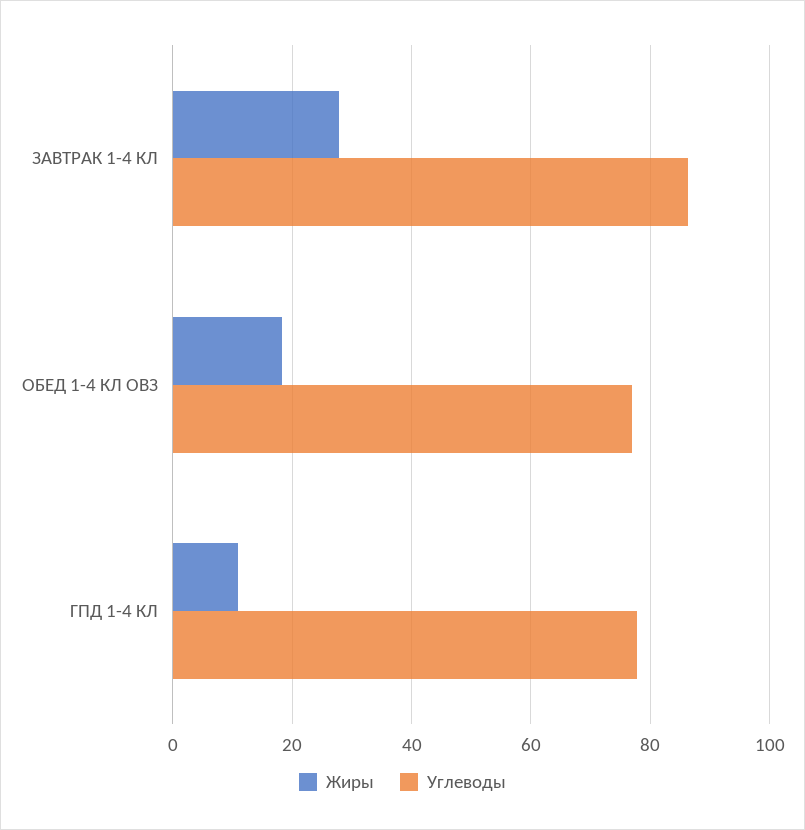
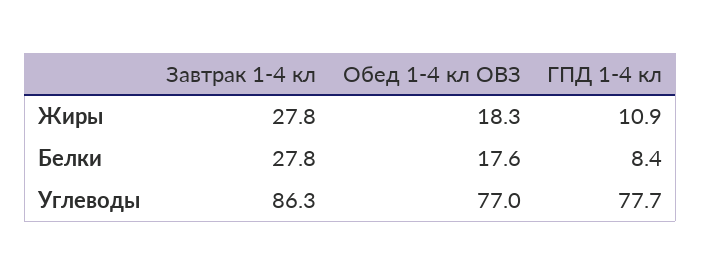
Белки, ЗАВТРАК 1-4 КЛ: none -> 27.8
Белки, ОБЕД 1-4 КЛ ОВЗ: none -> 17.6
Белки, ГПД 1-4 КЛ: none -> 8.4

